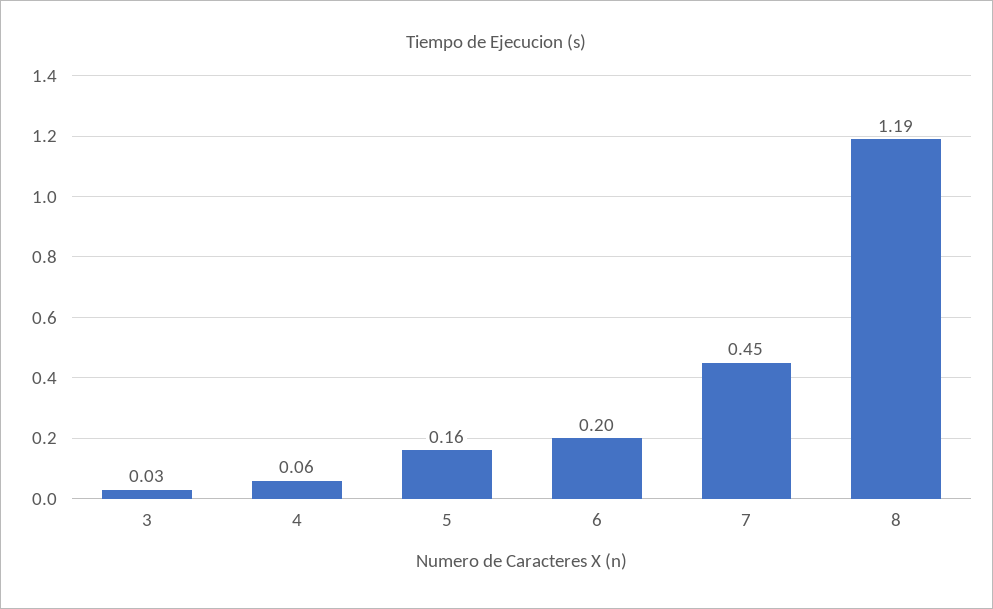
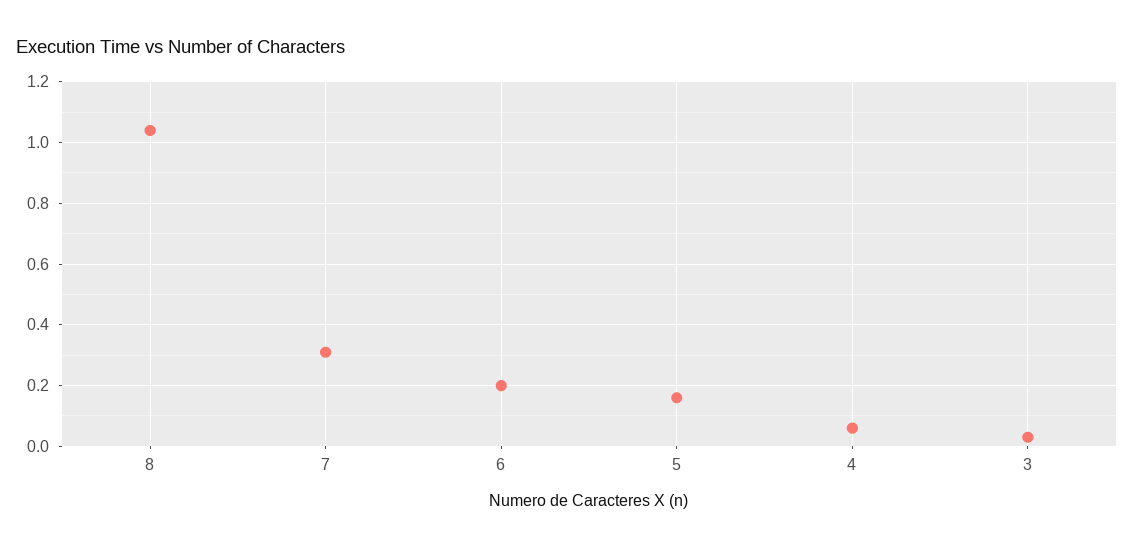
7: 0.45 -> 0.3
8: 1.19 -> 1.05

